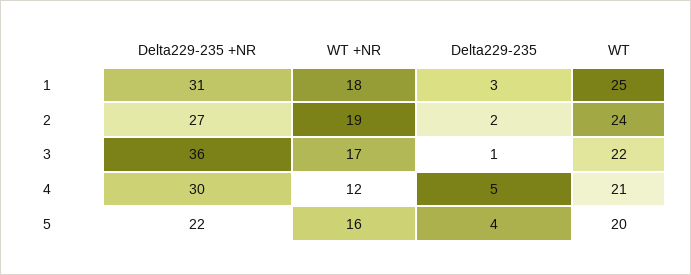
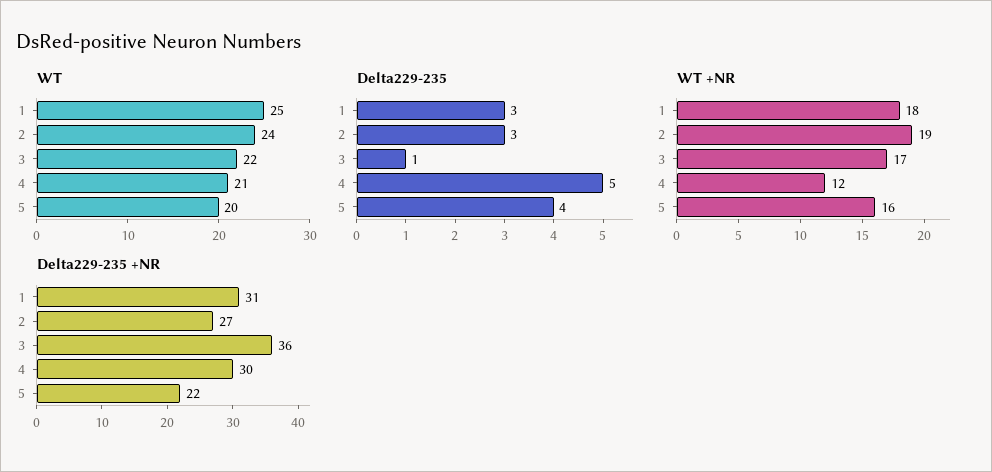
Delta229-235, 2: 2 -> 3

